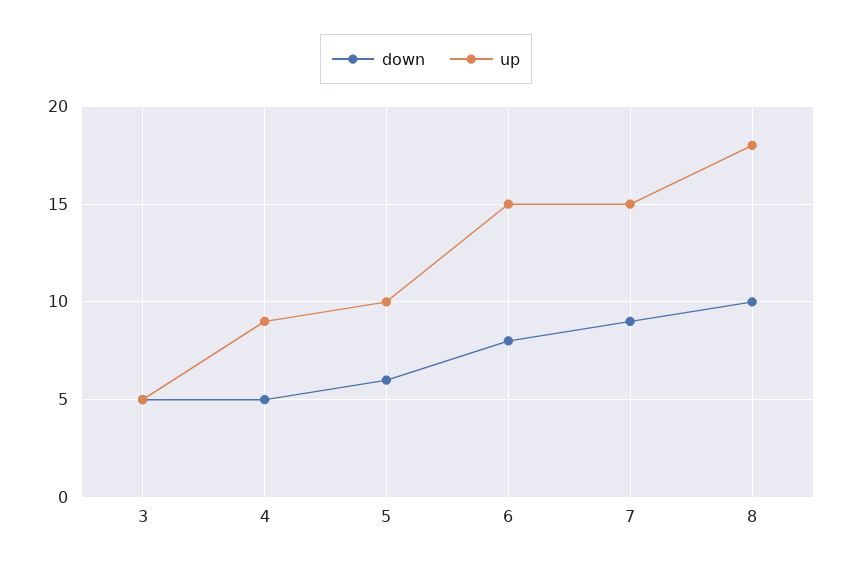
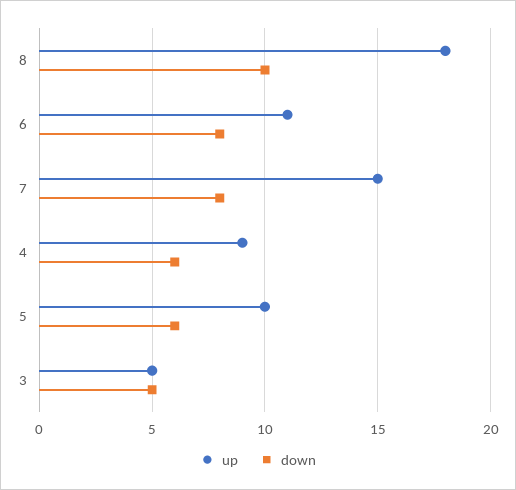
down, 4: 5 -> 6
up, 6: 15 -> 11
down, 7: 9 -> 8

